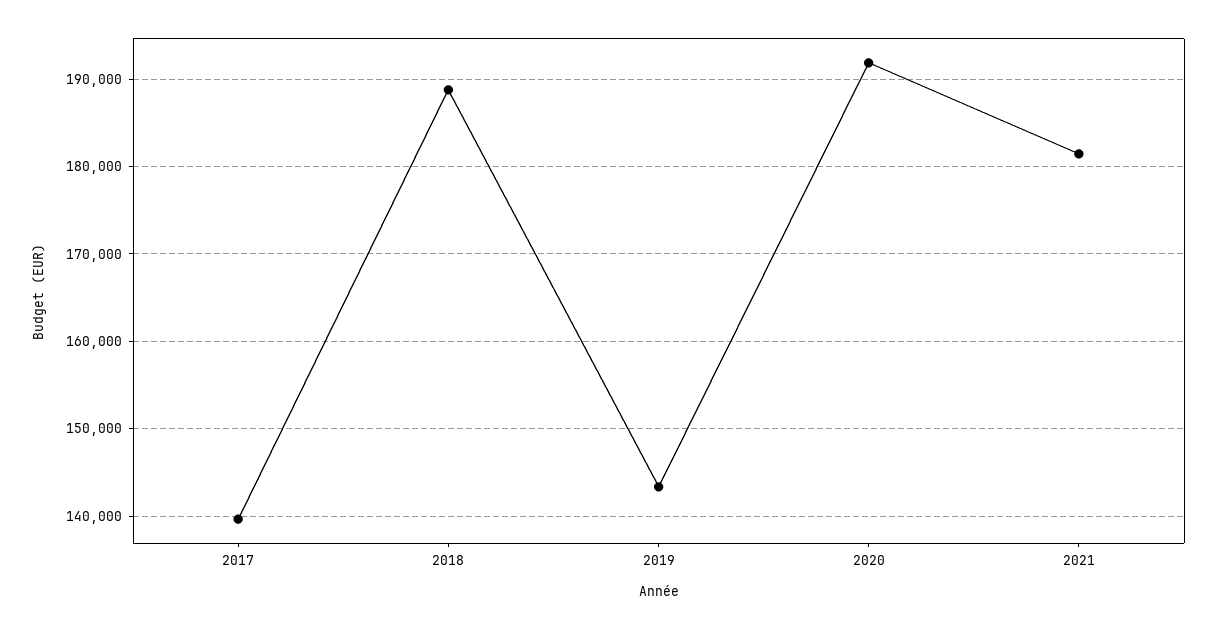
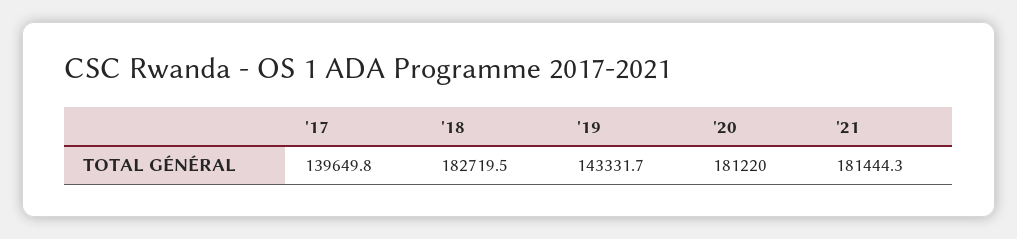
2018: 189000 -> 182719.5
2020: 192000 -> 181220

